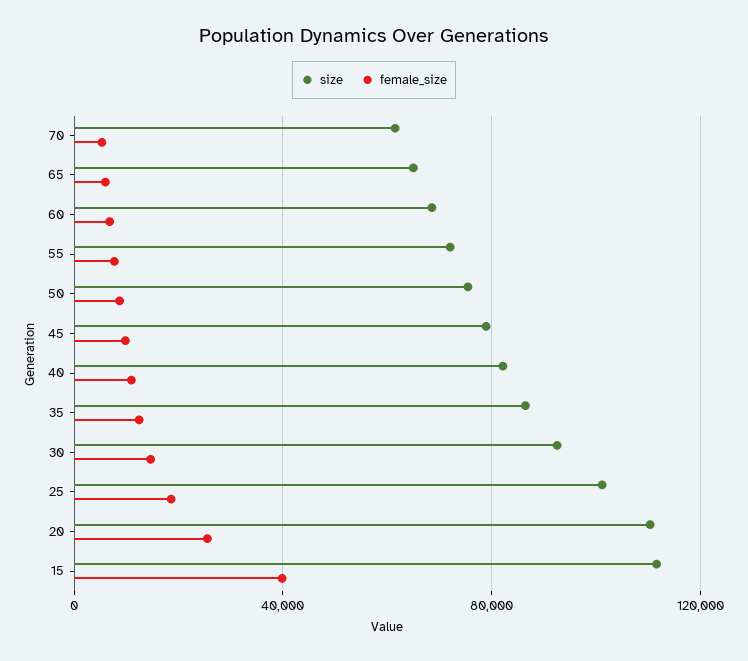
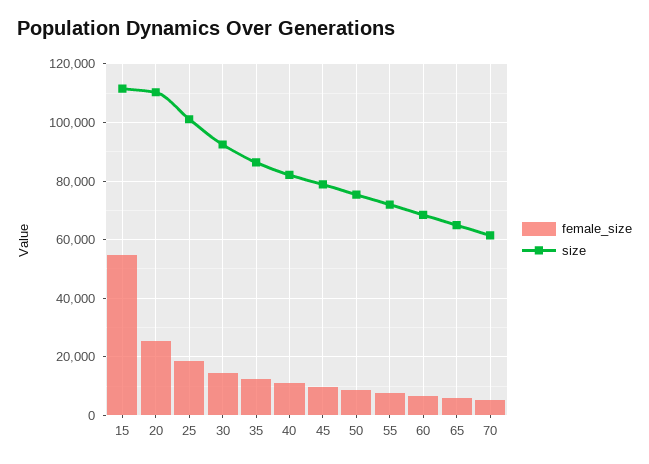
female_size, 15: 40000 -> 55000

